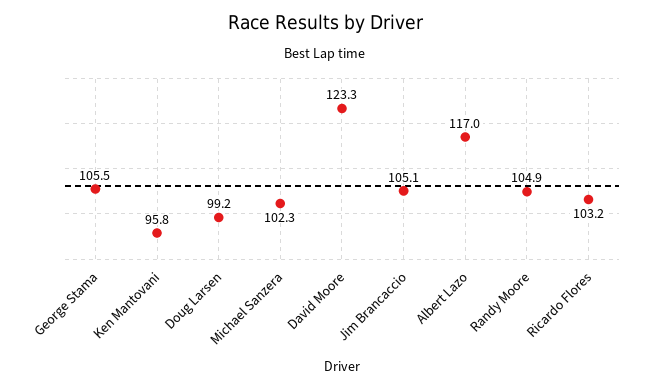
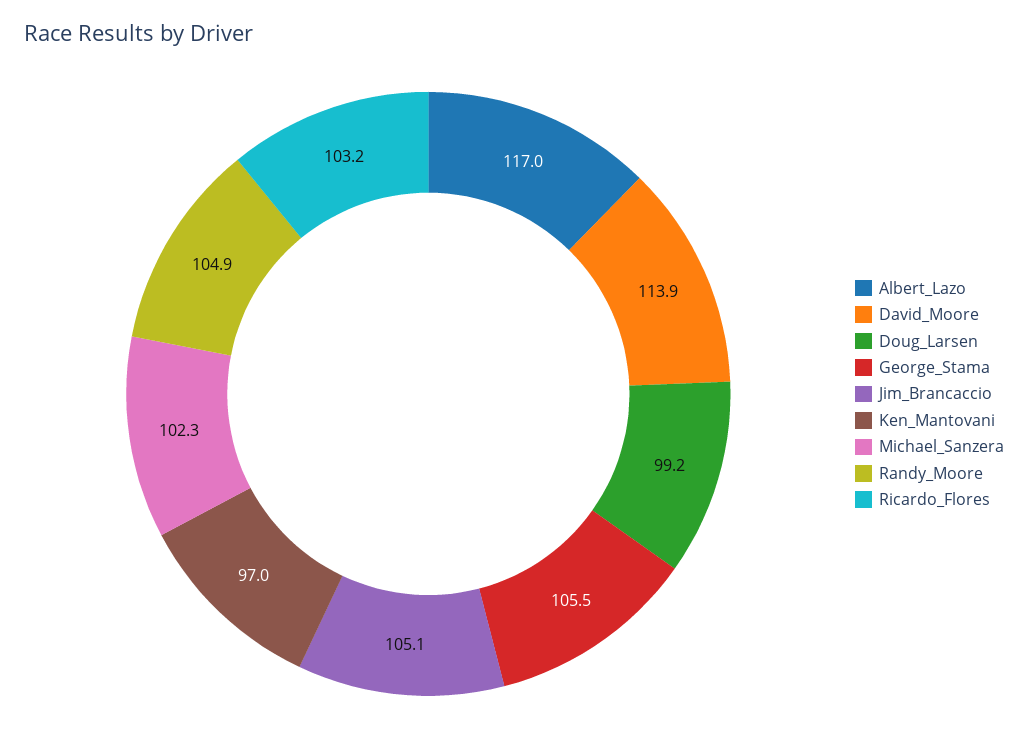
Ken Mantovani: 95.8 -> 97
David Moore: 123.3 -> 113.9

